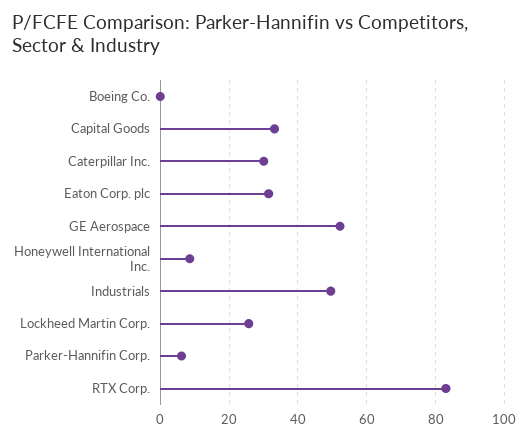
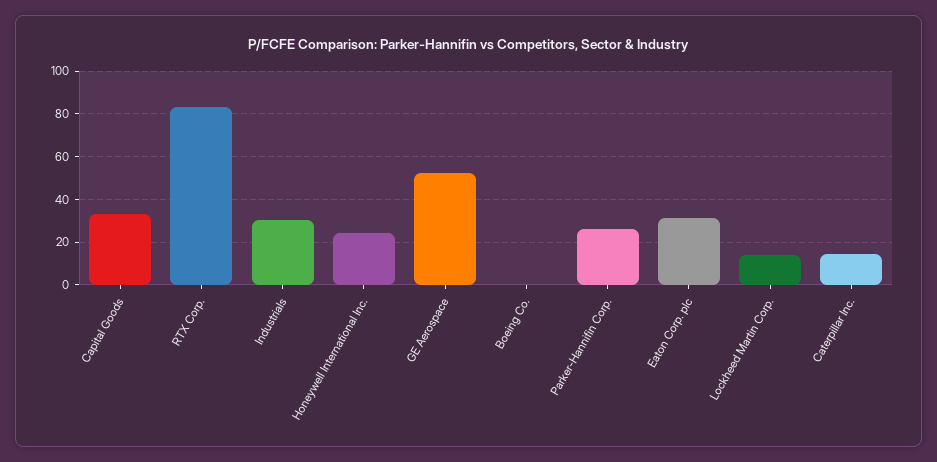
Caterpillar Inc.: 30 -> 15
Honeywell International Inc.: 8 -> 25
Industrials: 50 -> 30
Lockheed Martin Corp.: 26 -> 15
Parker-Hannifin Corp.: 6 -> 25

